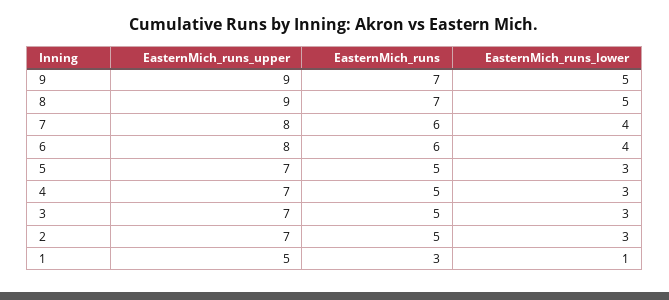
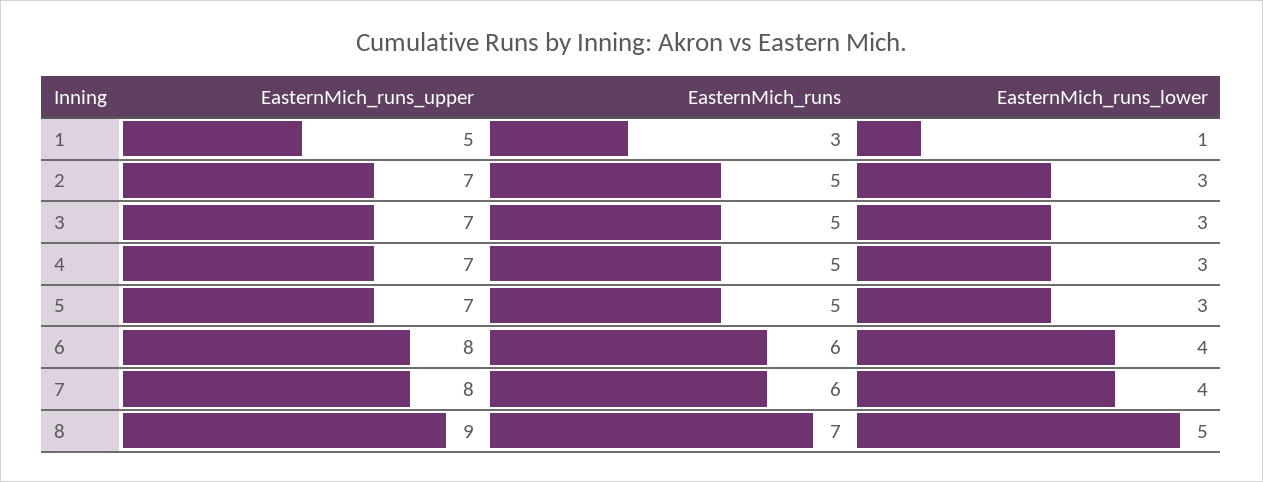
EasternMich_runs_upper, 9: 9 -> none
EasternMich_runs, 9: 7 -> none
EasternMich_runs_lower, 9: 5 -> none

